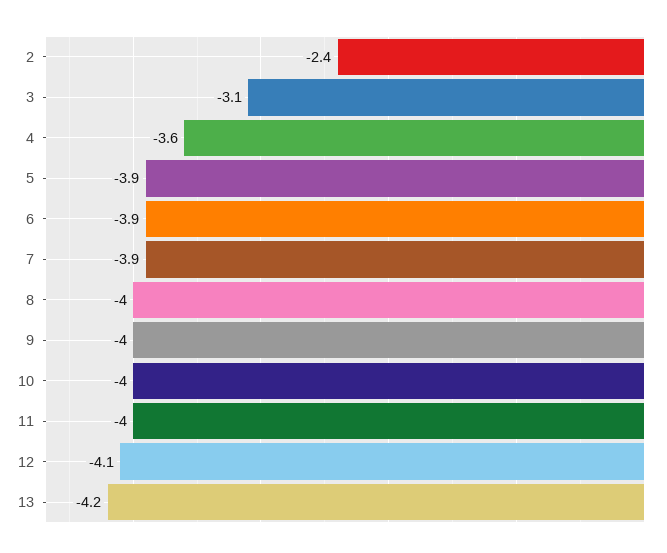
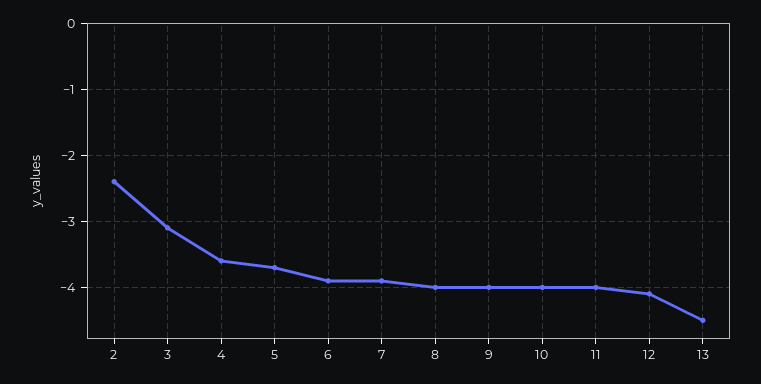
5: -3.9 -> -3.7
13: -4.2 -> -4.5

